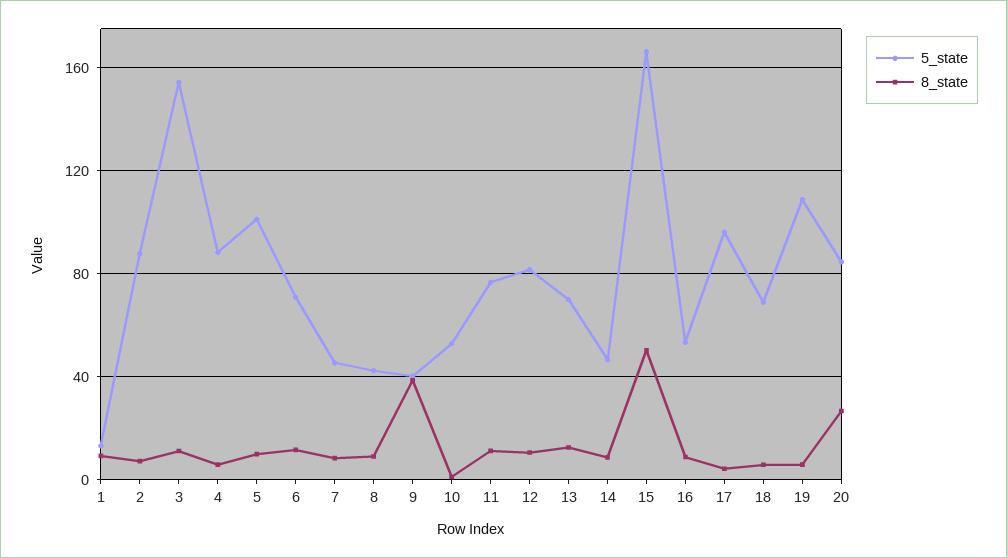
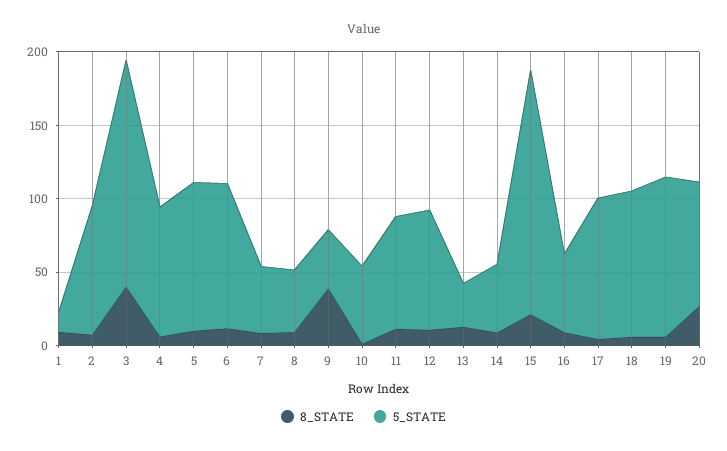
8_state, 3: 10 -> 40
5_state, 6: 70 -> 100
5_state, 13: 70 -> 30
8_state, 15: 50 -> 20
5_state, 18: 70 -> 100

